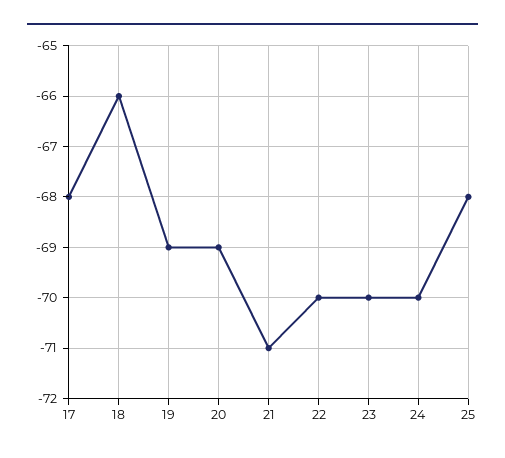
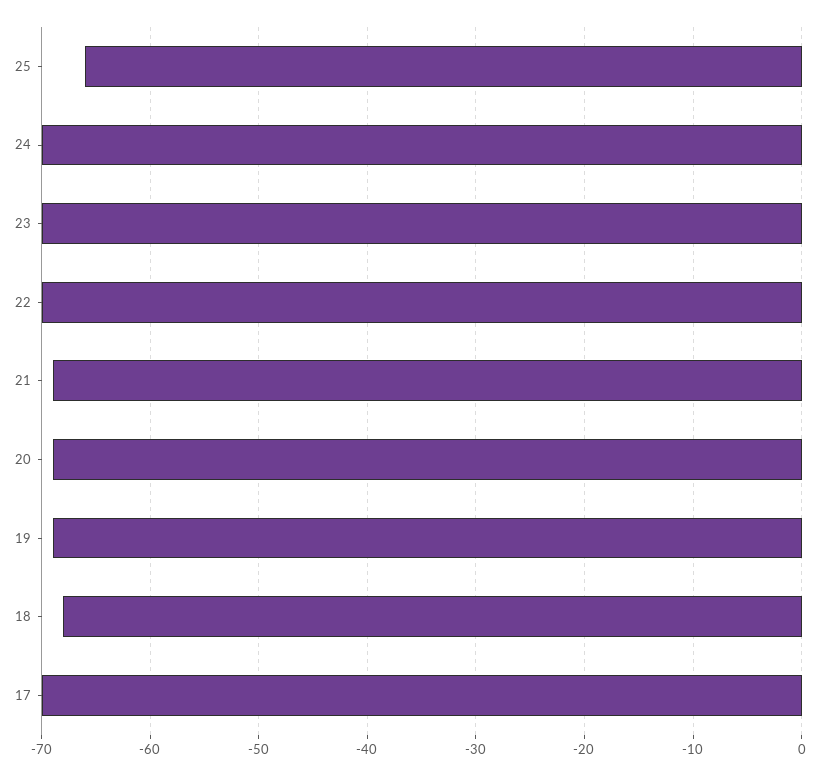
17: -68 -> -70
18: -66 -> -68
21: -71 -> -69
25: -68 -> -66

